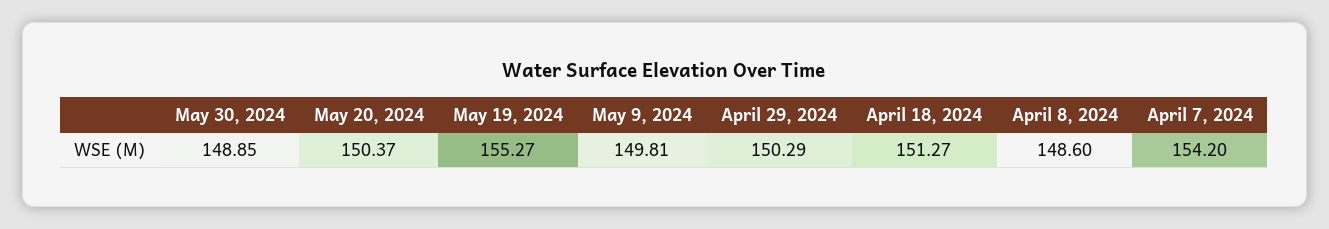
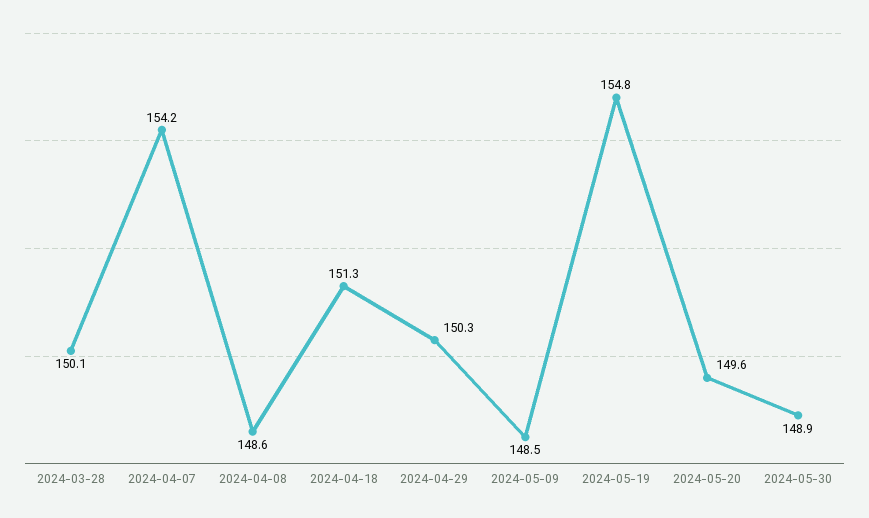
May 20, 2024: 150.37 -> 149.6
May 19, 2024: 155.27 -> 154.8
May 9, 2024: 149.81 -> 148.5
2024-03-28: none -> 150.1

